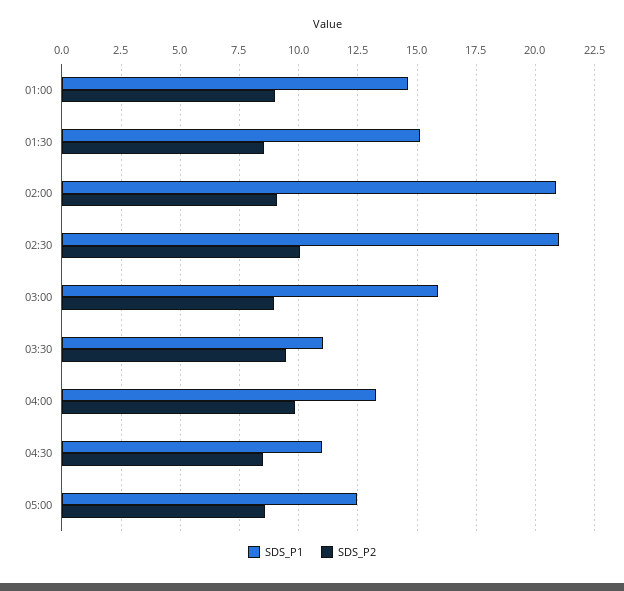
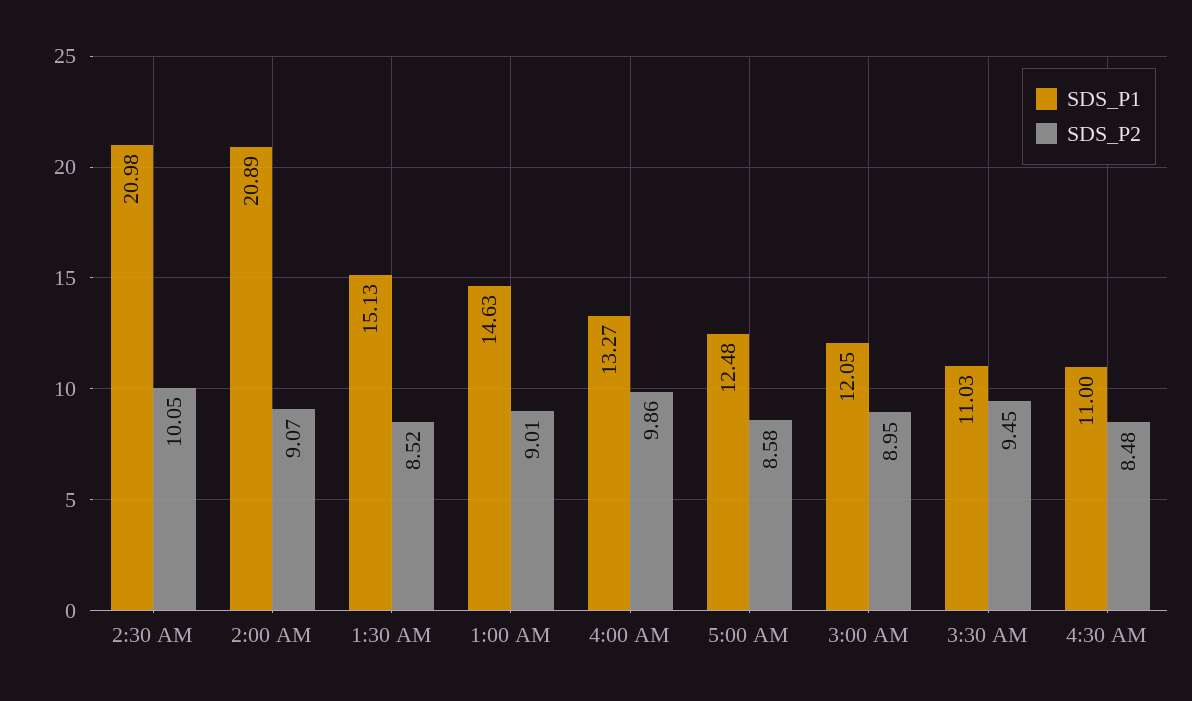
SDS_P1, 03:00: 16 -> 12.05

